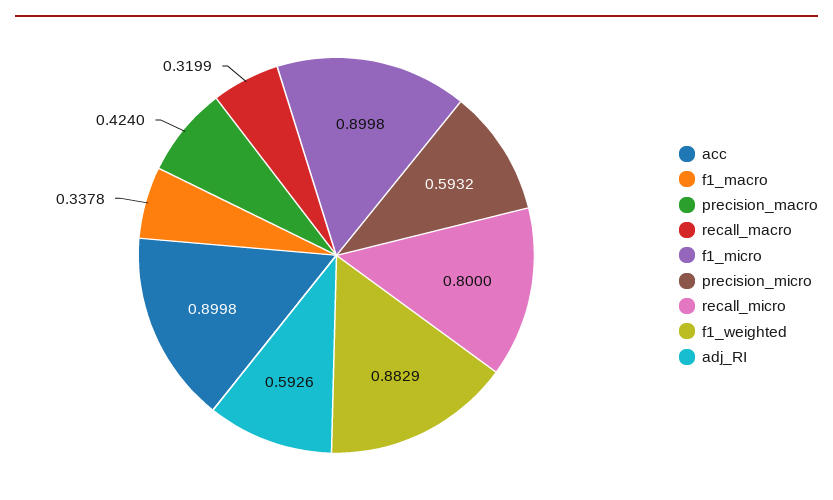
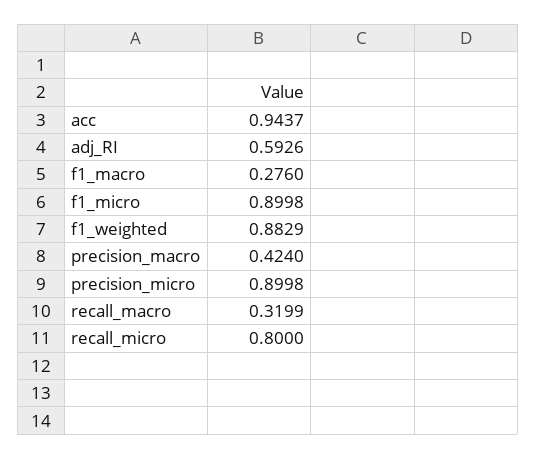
acc: 0.8998 -> 0.9437
f1_macro: 0.3378 -> 0.276
precision_micro: 0.5932 -> 0.8998

